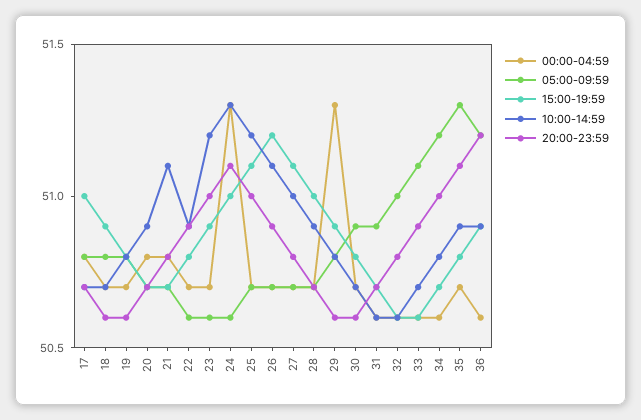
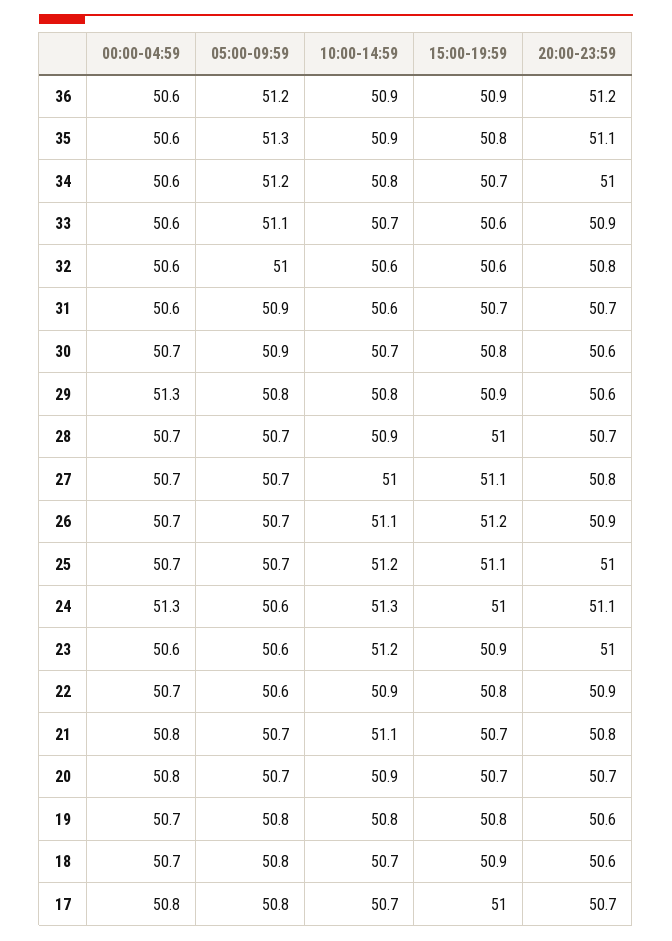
00:00-04:59, 23: 50.7 -> 50.6
00:00-04:59, 35: 50.7 -> 50.6

